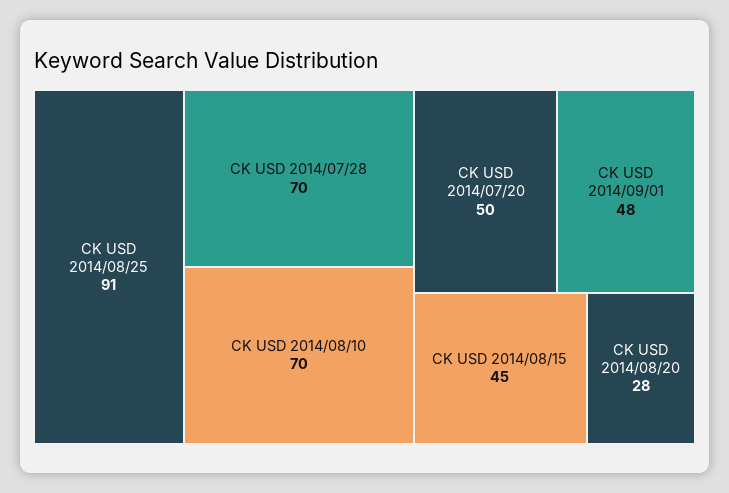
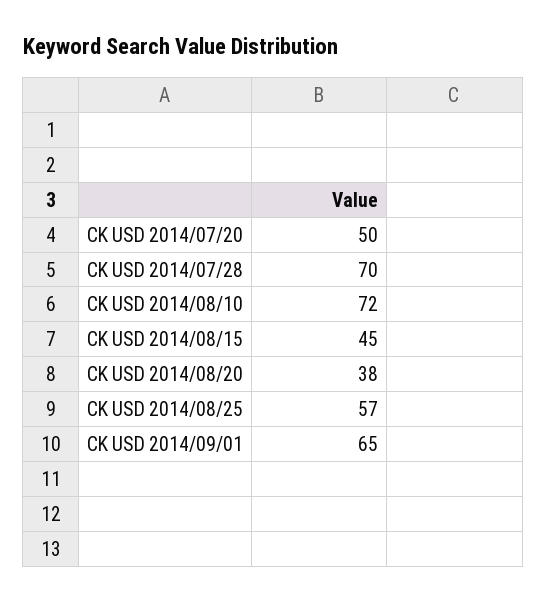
CK USD 2014/08/25: 91 -> 57
CK USD 2014/08/10: 70 -> 72
CK USD 2014/09/01: 48 -> 65
CK USD 2014/08/20: 28 -> 38

